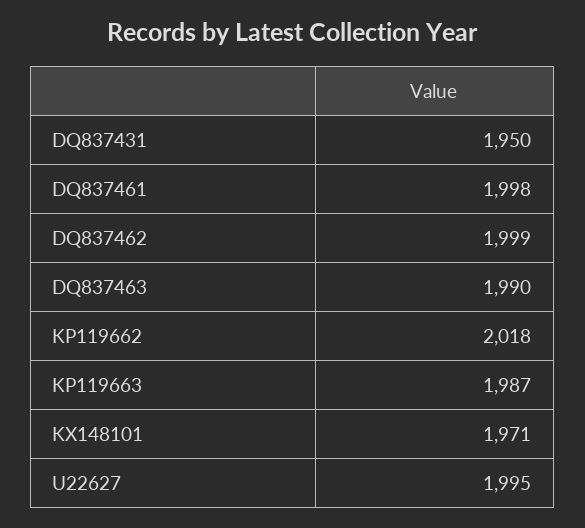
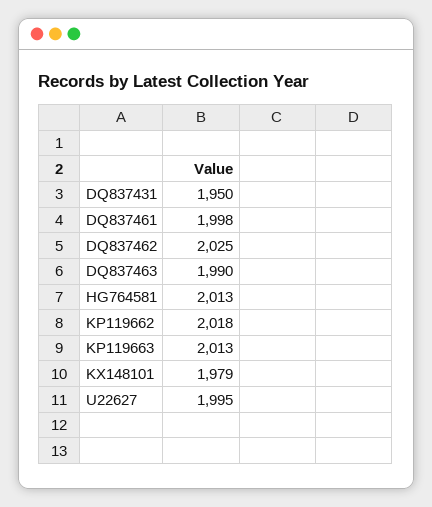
DQ837462: 1999 -> 2025
KP119663: 1987 -> 2013
KX148101: 1971 -> 1979
HG764581: none -> 2013

